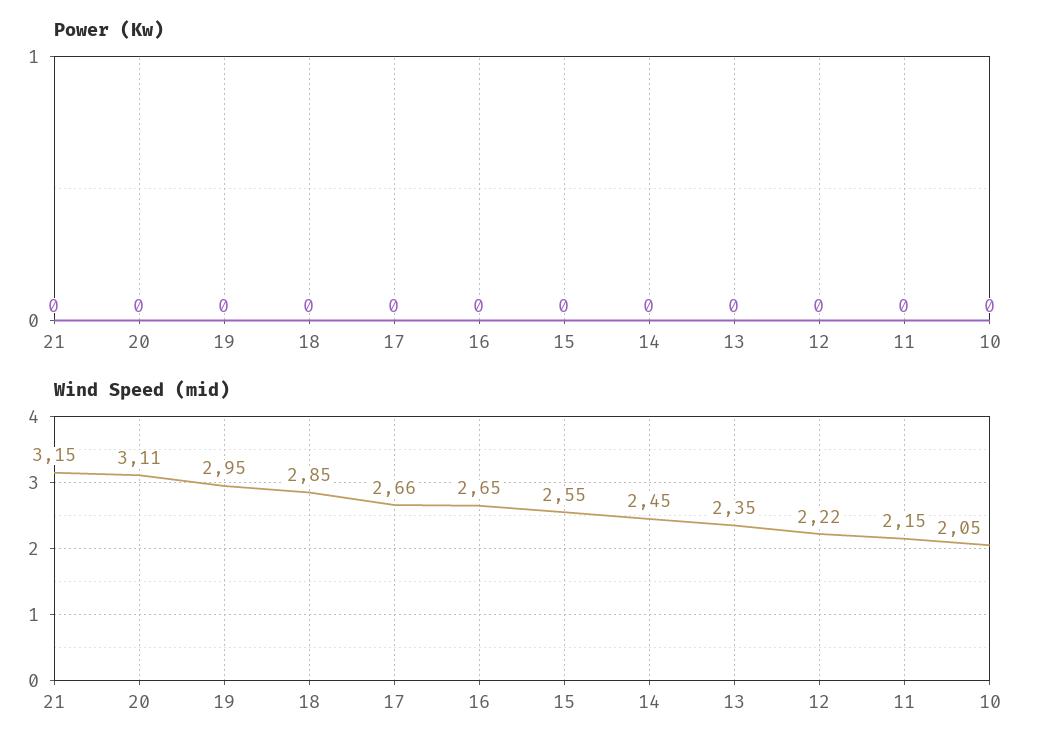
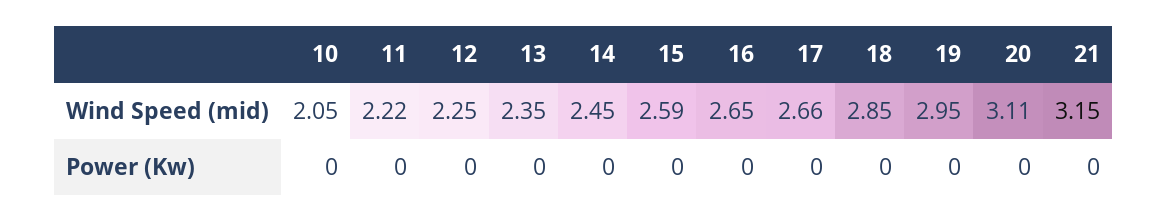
Wind Speed (mid), 15: 2.55 -> 2.59
Wind Speed (mid), 12: 2.22 -> 2.25
Wind Speed (mid), 11: 2.15 -> 2.22

